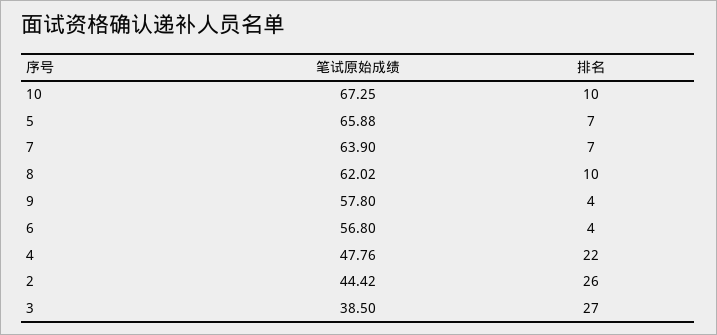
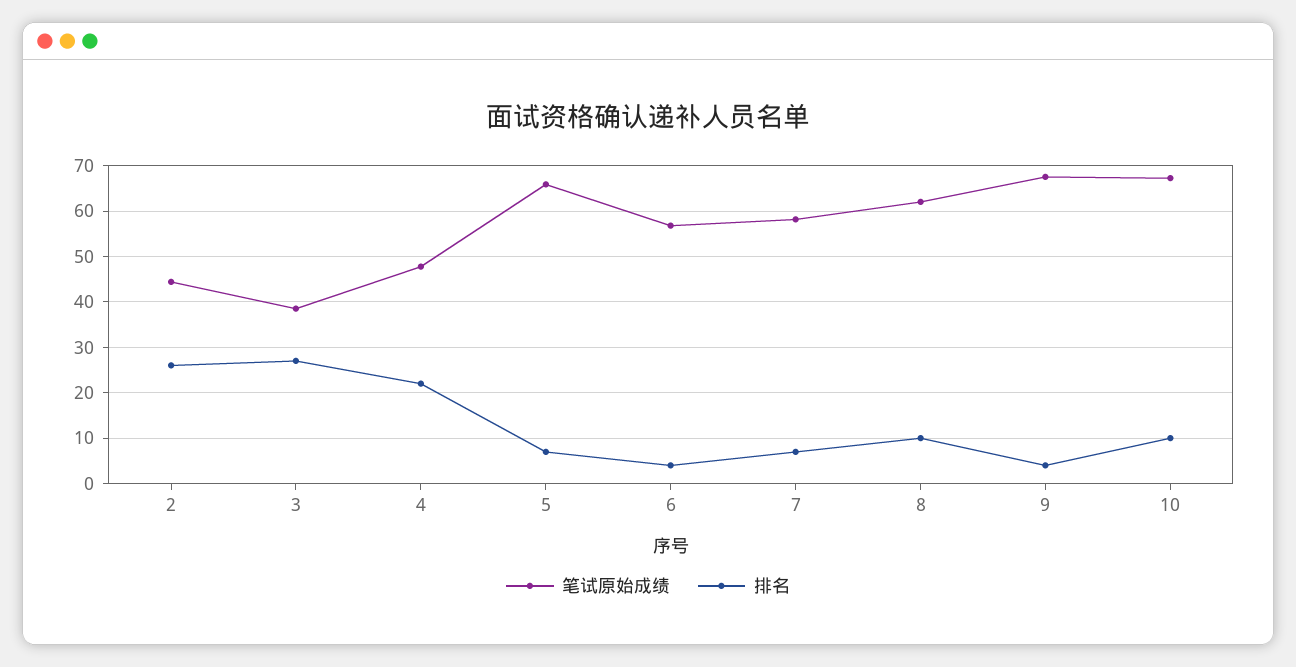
笔试原始成绩, 7: 63.9 -> 58
笔试原始成绩, 9: 57.8 -> 68

